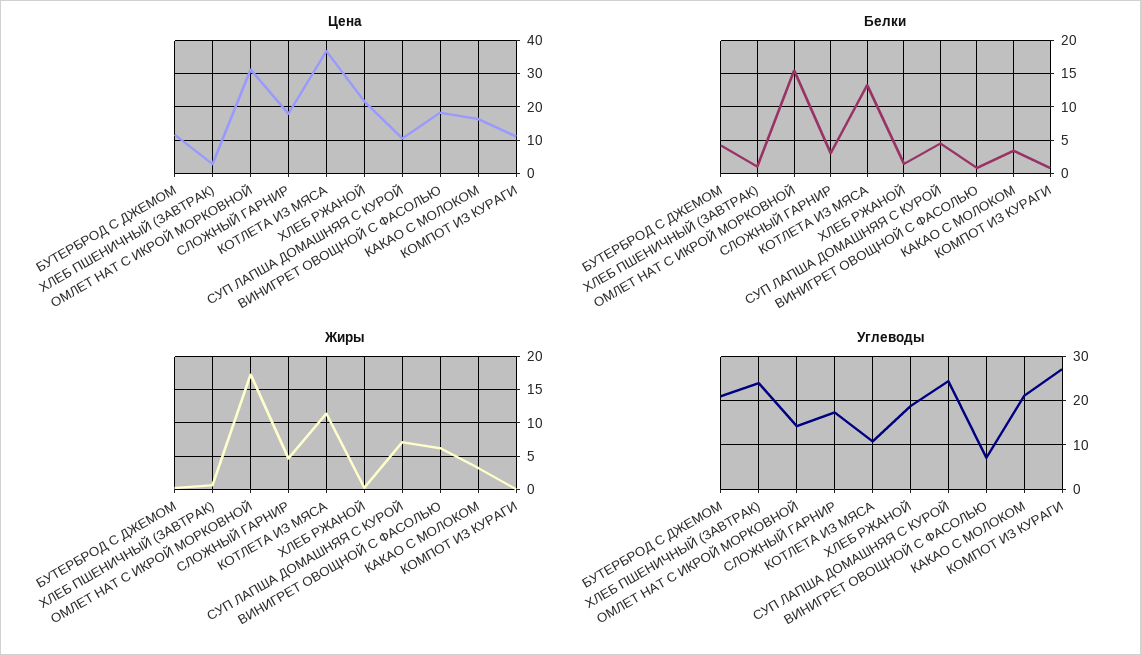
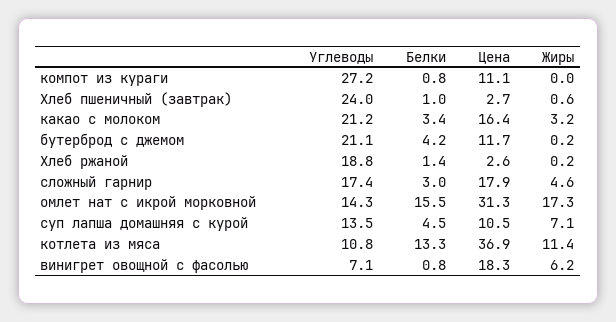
Цена, ХЛЕБ РЖАНОЙ: 22 -> 2.6
Углеводы, СУП ЛАПША ДОМАШНЯЯ С КУРОЙ: 24 -> 13.5

